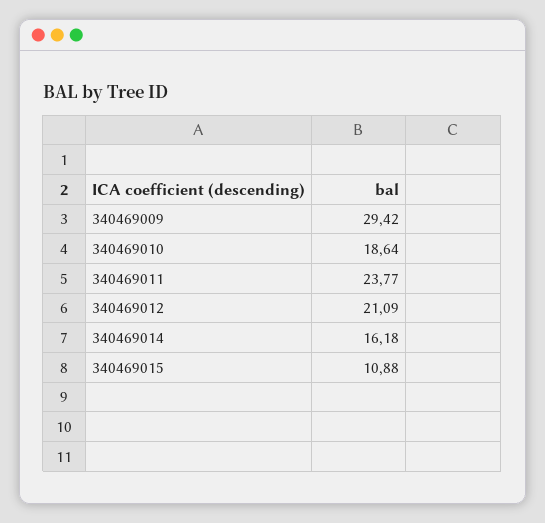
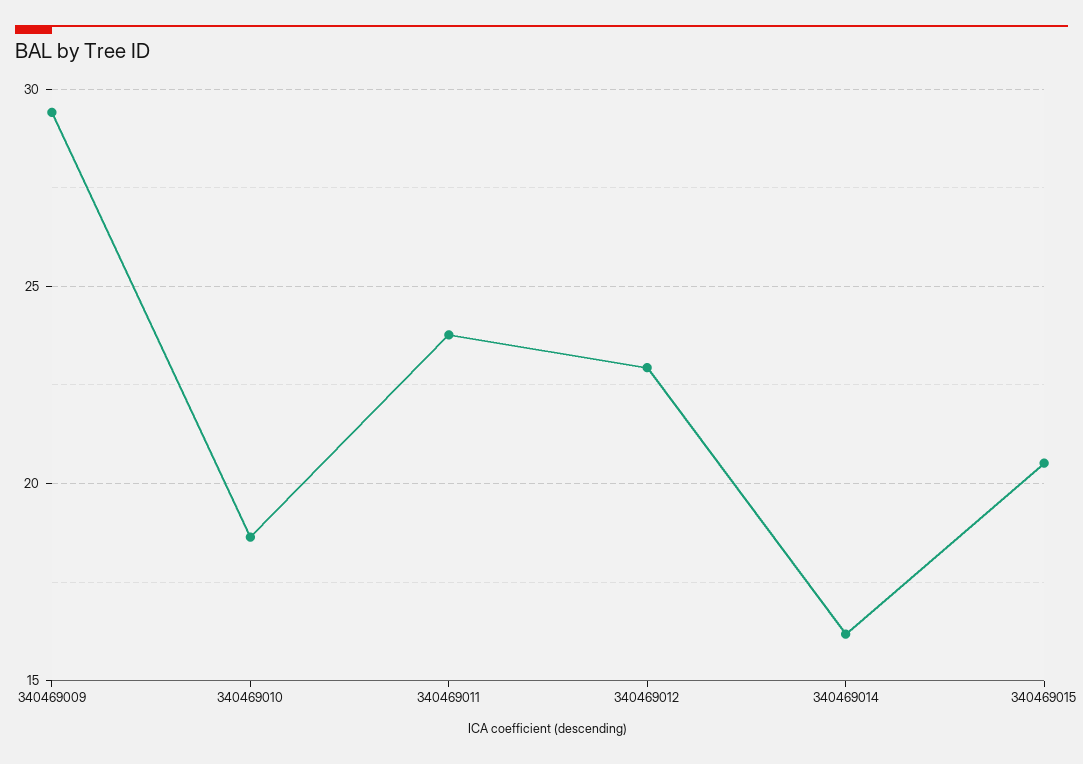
340469012: 21.09 -> 23
340469015: 10.88 -> 20.5

